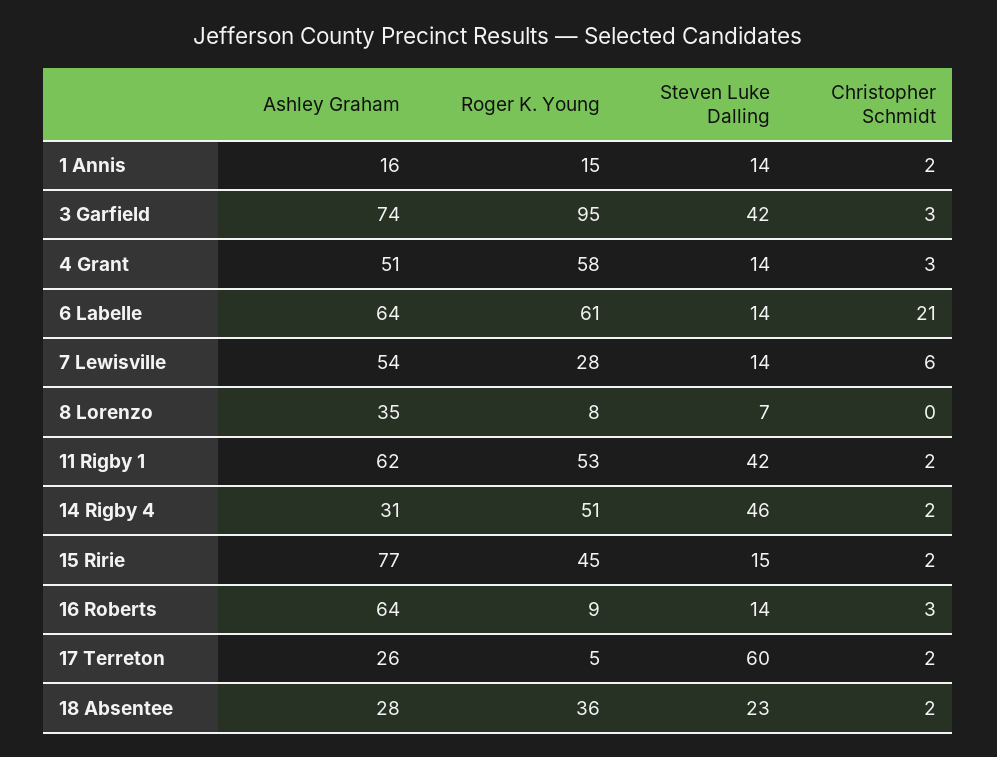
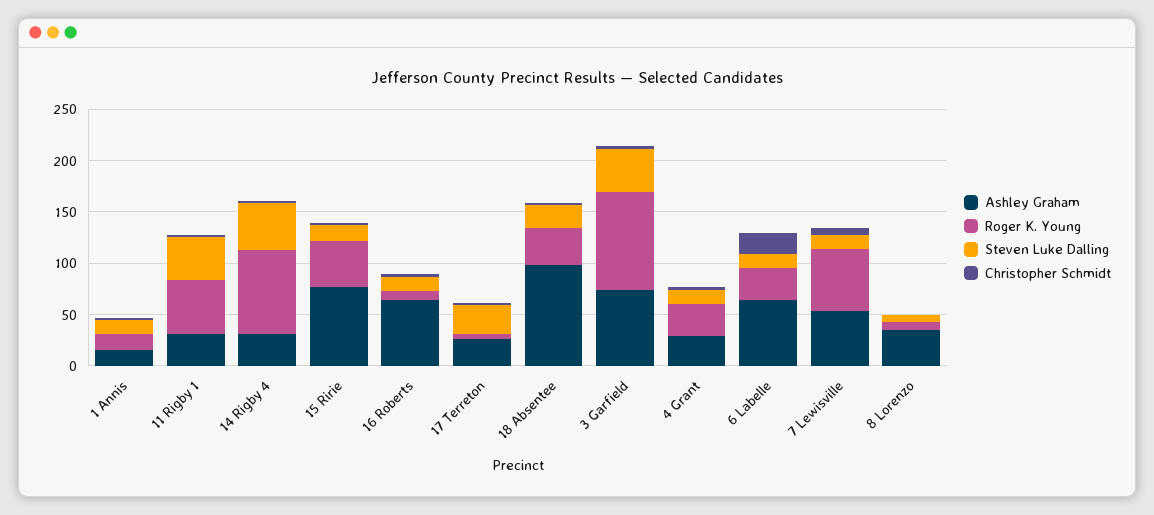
Ashley Graham, 4 Grant: 51 -> 30
Roger K. Young, 4 Grant: 58 -> 30
Roger K. Young, 6 Labelle: 61 -> 30
Roger K. Young, 7 Lewisville: 28 -> 60
Ashley Graham, 11 Rigby 1: 62 -> 30
Roger K. Young, 14 Rigby 4: 51 -> 80
Steven Luke Dalling, 17 Terreton: 60 -> 30
Ashley Graham, 18 Absentee: 28 -> 100

